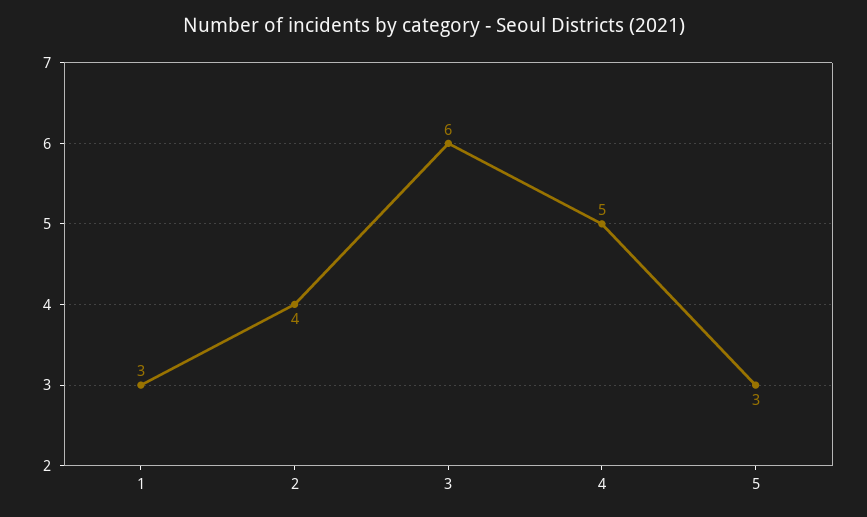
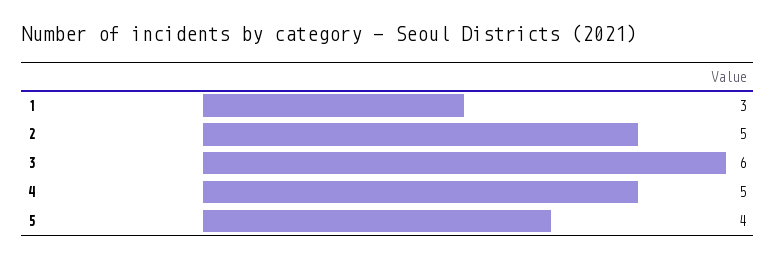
2: 4 -> 5
5: 3 -> 4

